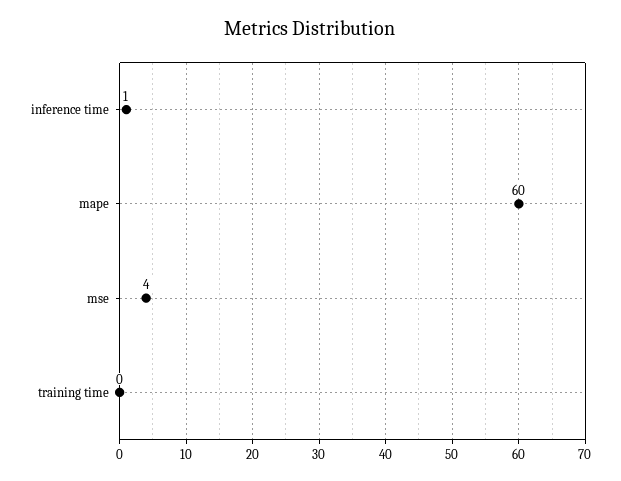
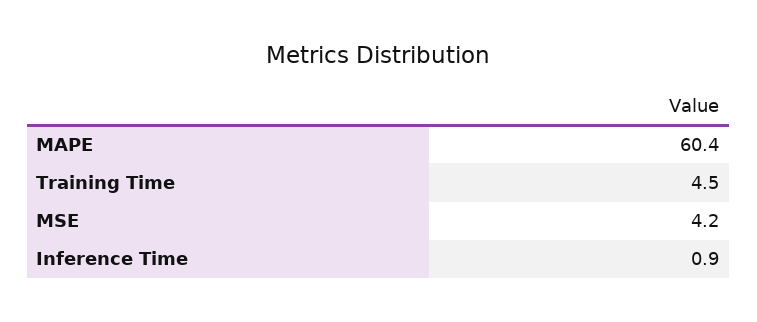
training time: 0 -> 4.5

